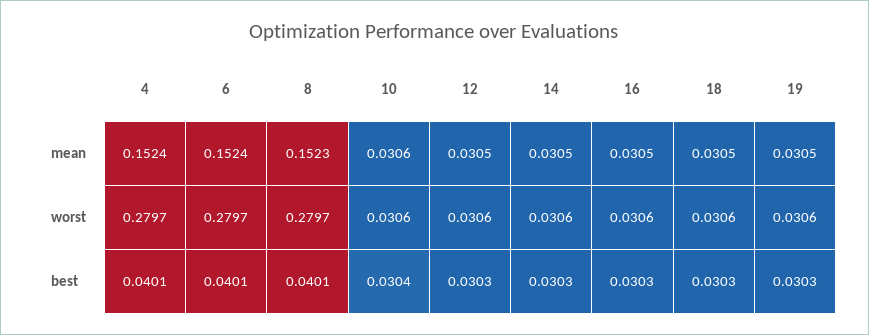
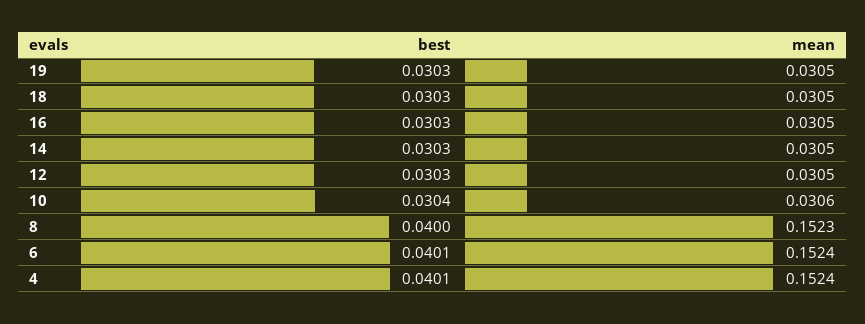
4, worst: 0.2797 -> none
6, worst: 0.2797 -> none
8, worst: 0.2797 -> none
10, worst: 0.0306 -> none
12, worst: 0.0306 -> none
14, worst: 0.0306 -> none
16, worst: 0.0306 -> none
18, worst: 0.0306 -> none
19, worst: 0.0306 -> none
8, best: 0.0401 -> 0.04

